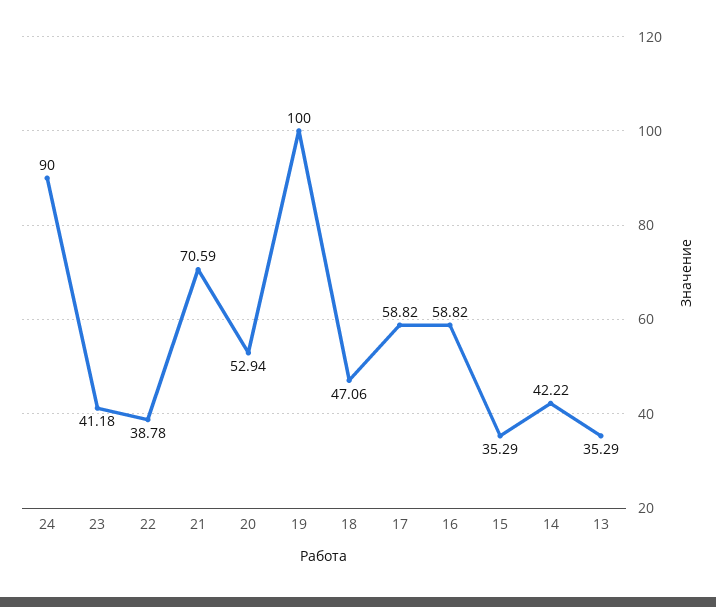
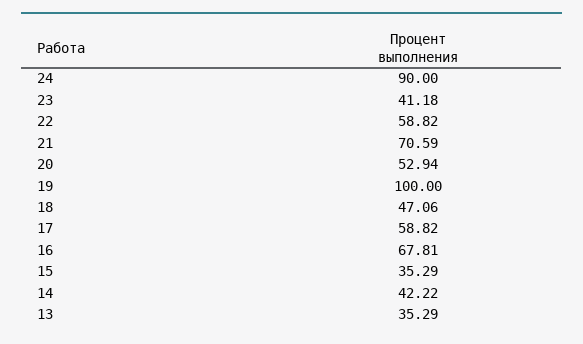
22: 38.78 -> 58.82
16: 58.82 -> 67.81

